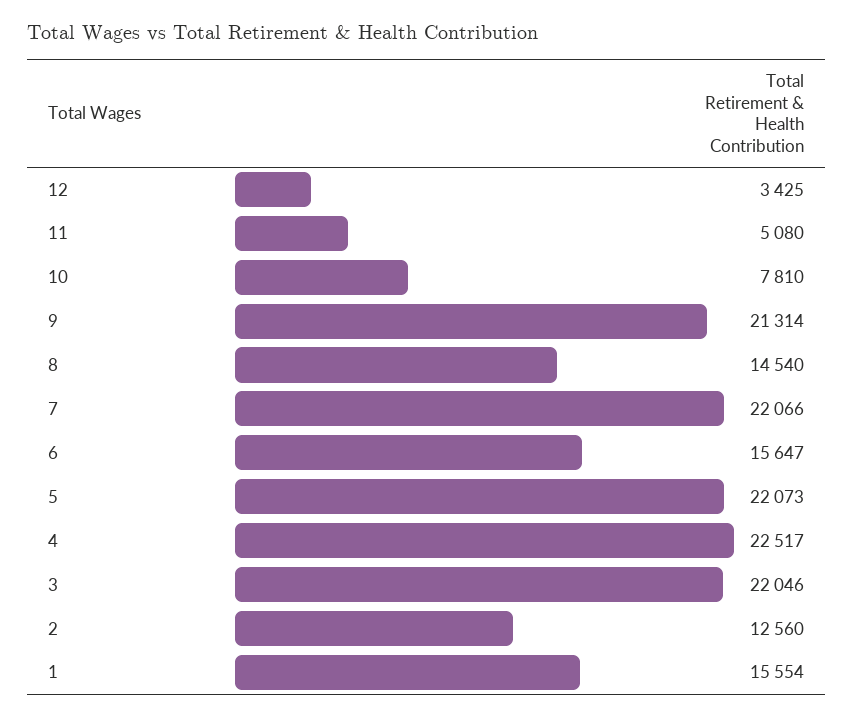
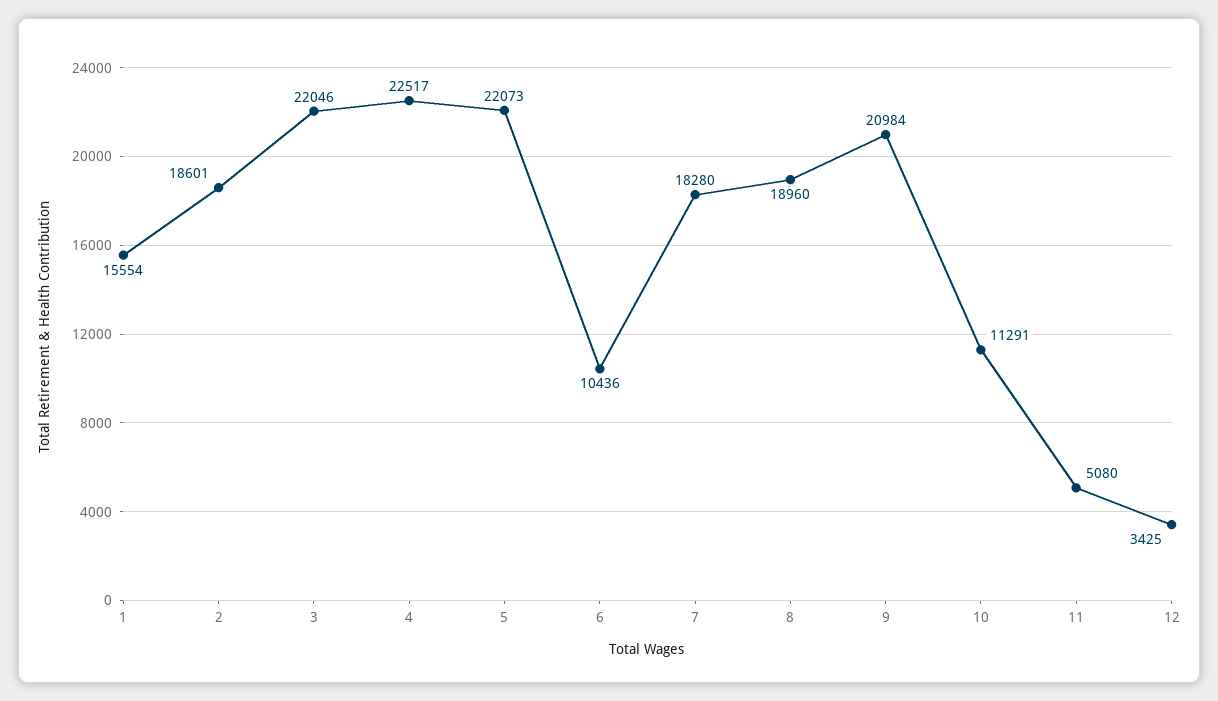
10: 7810 -> 11291
9: 21314 -> 20984
8: 14540 -> 18960
7: 22066 -> 18280
6: 15647 -> 10436
2: 12560 -> 18601

